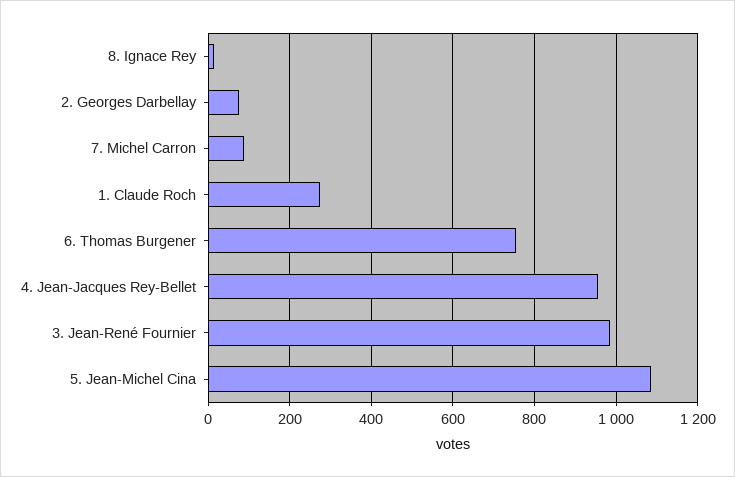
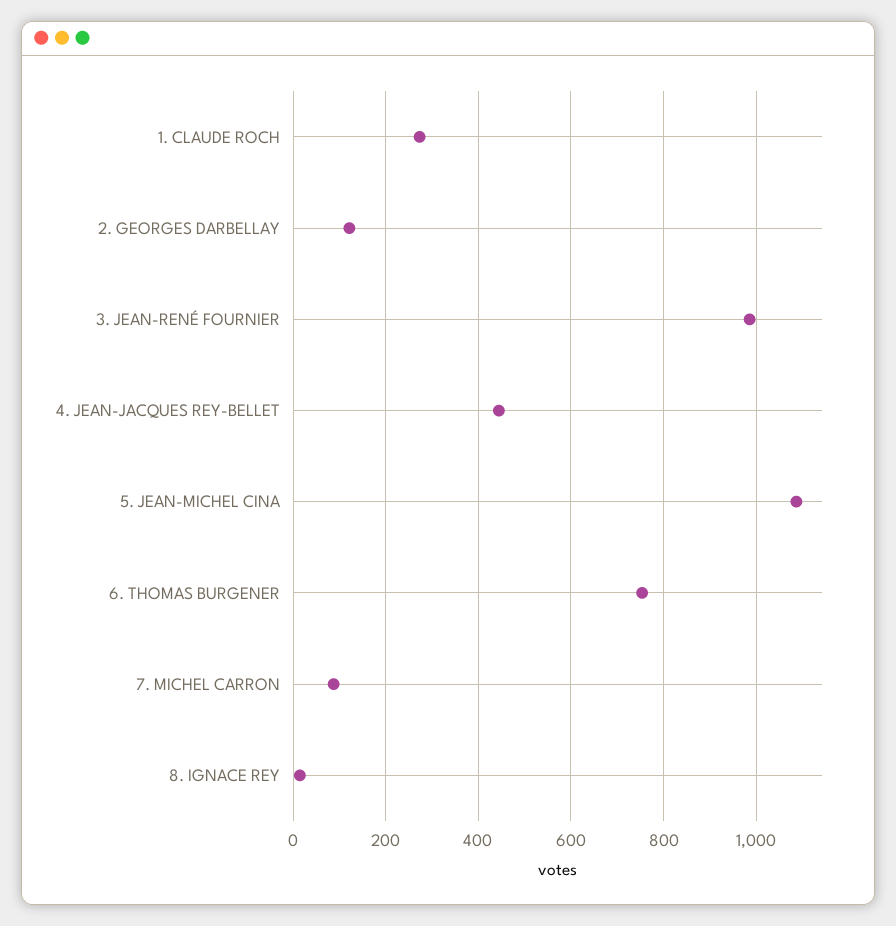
2. Georges Darbellay: 80 -> 120
4. Jean-Jacques Rey-Bellet: 960 -> 440

